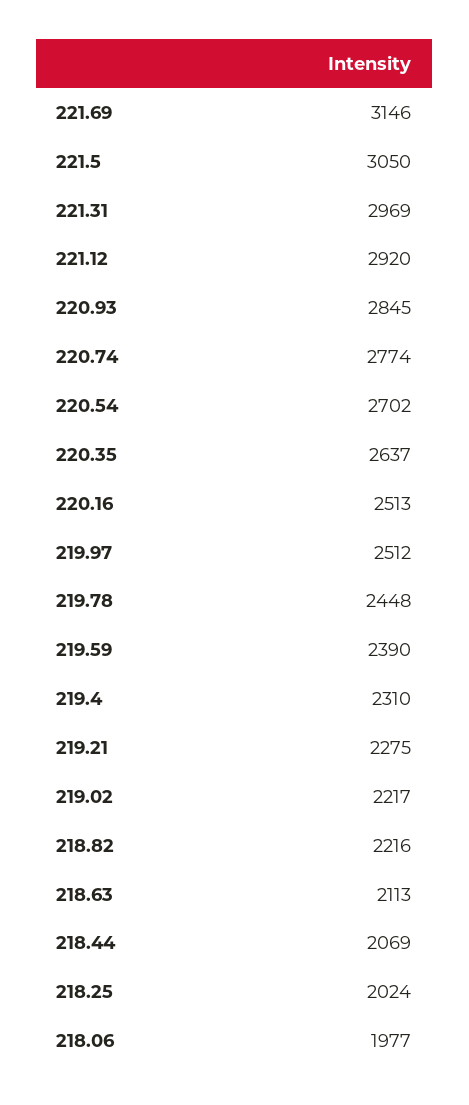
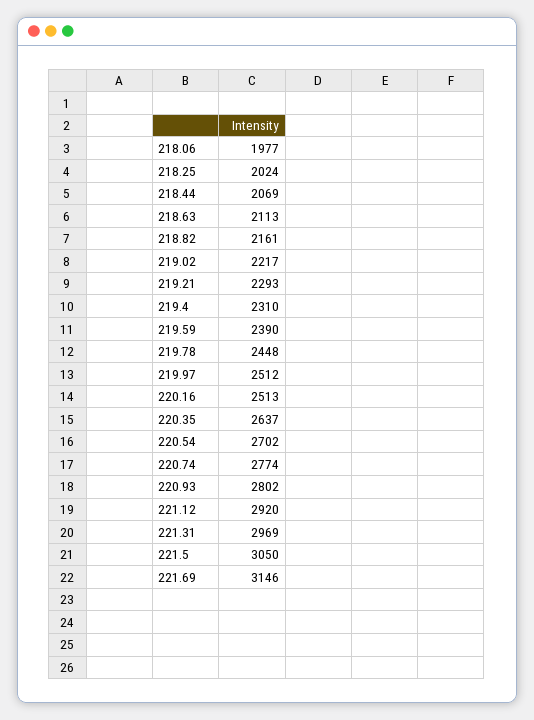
220.93: 2845 -> 2802
219.21: 2275 -> 2293
218.82: 2216 -> 2161

